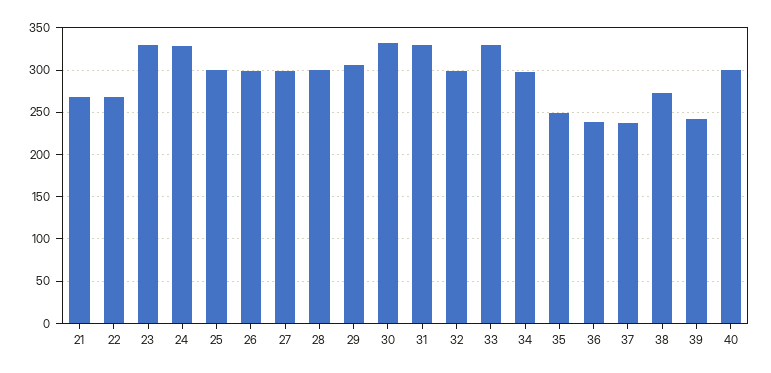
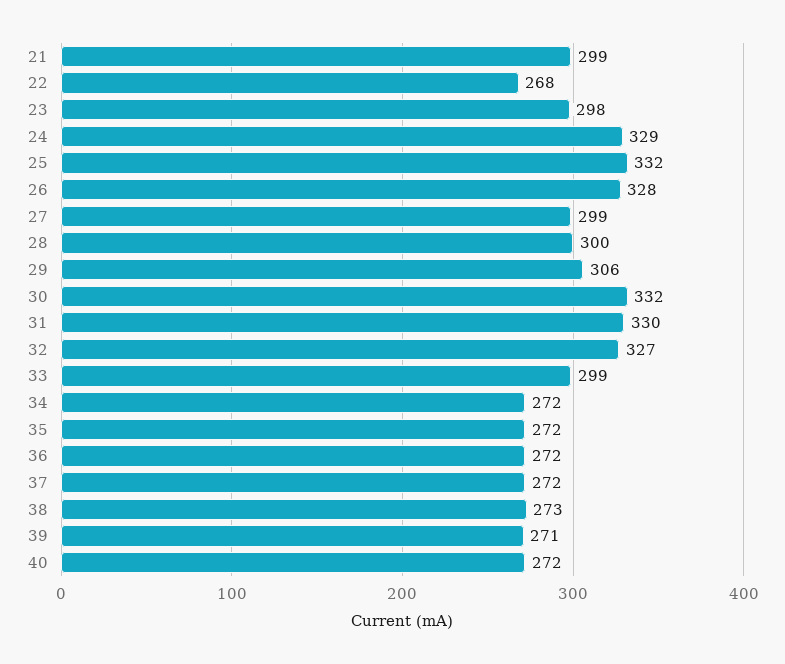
21: 270 -> 299
23: 330 -> 298
25: 300 -> 332
26: 300 -> 328
32: 300 -> 327
33: 330 -> 299
34: 300 -> 272
35: 250 -> 272
36: 240 -> 272
37: 240 -> 272
39: 240 -> 271
40: 300 -> 272

